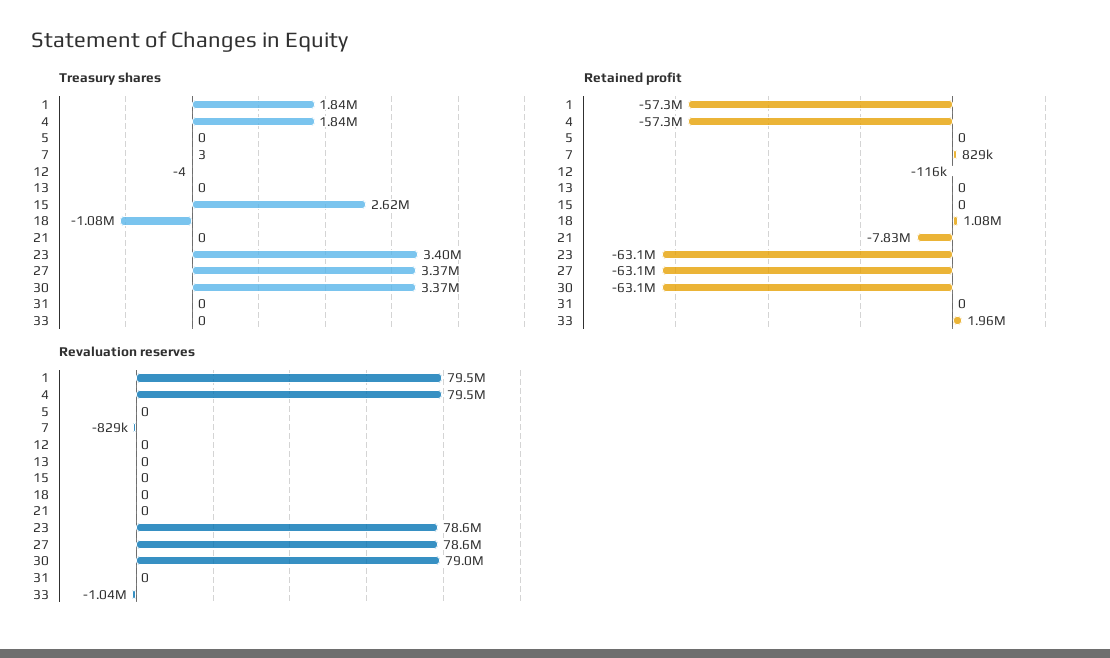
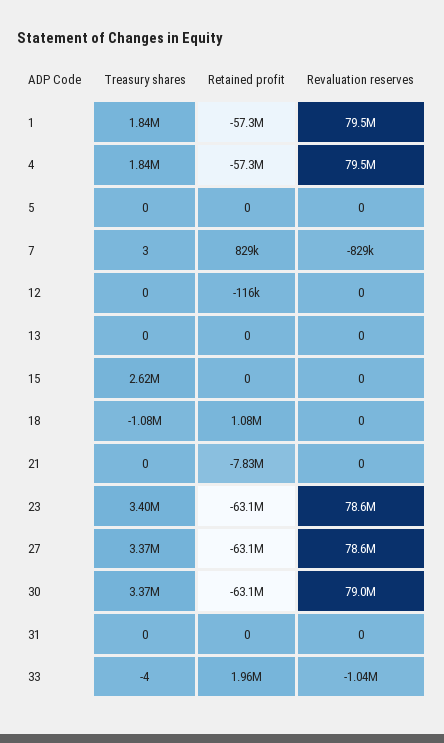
Treasury shares, 12: -4 -> 0
Treasury shares, 33: 0 -> -4

